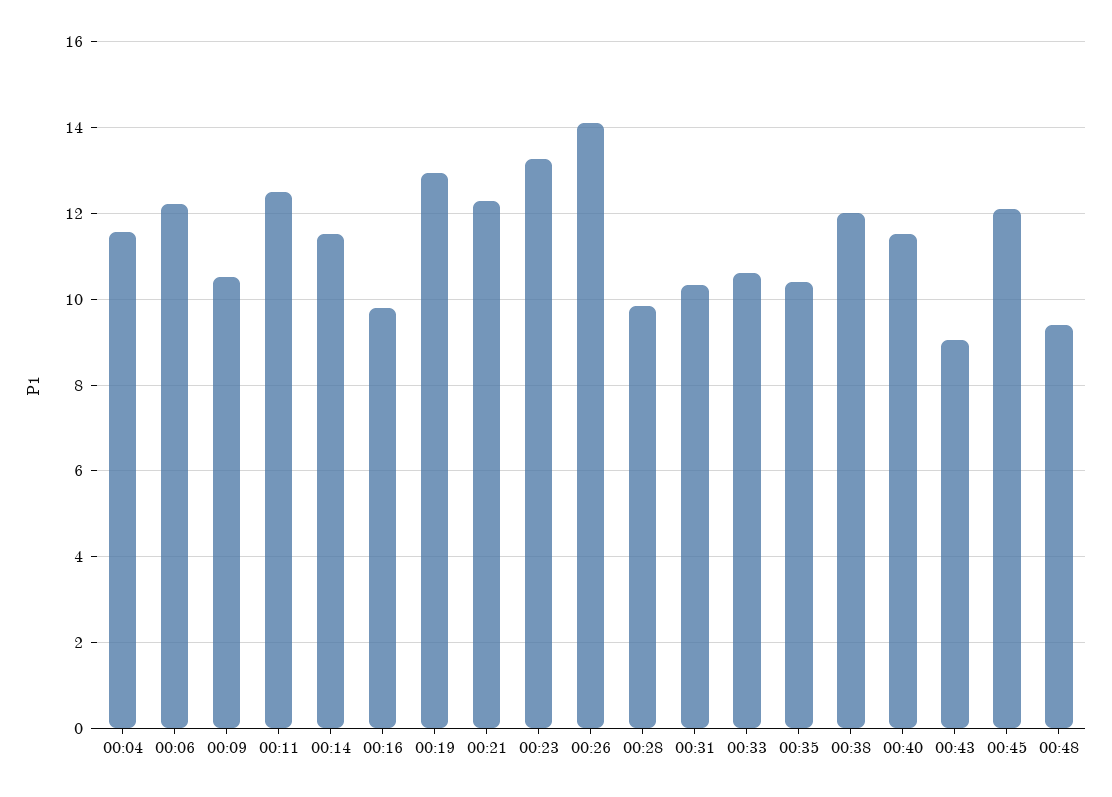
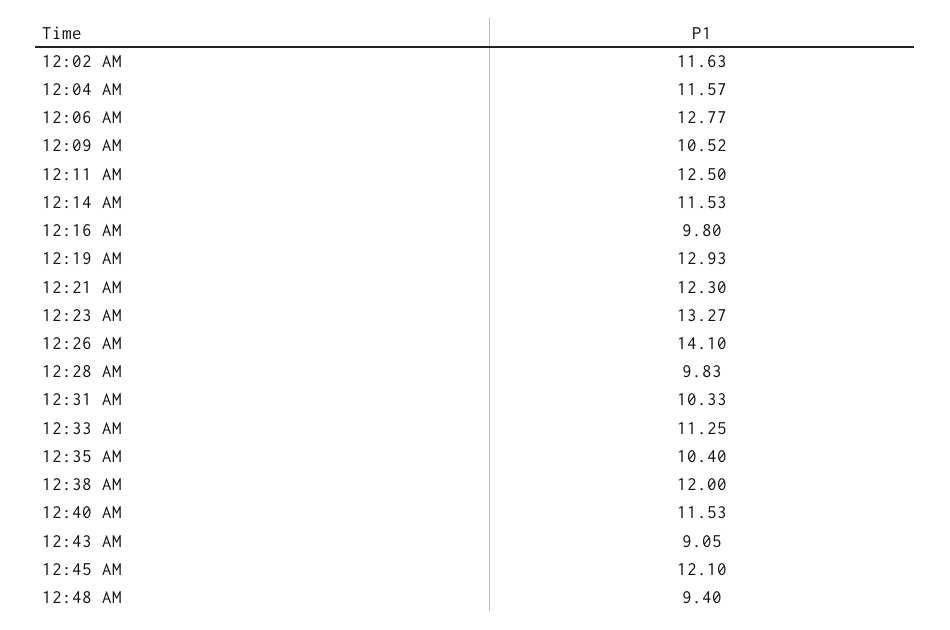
00:06: 12.2 -> 12.77
00:33: 10.6 -> 11.25
12:02 AM: none -> 11.63

